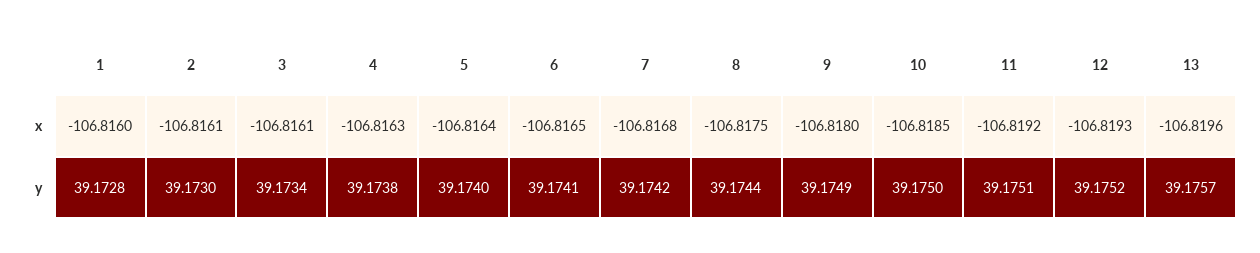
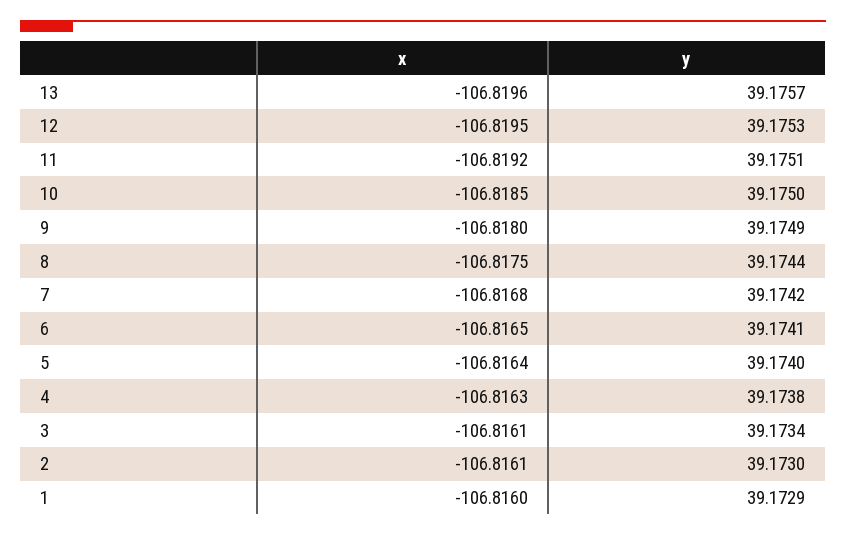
12, x: -106.8193 -> -106.8195
1, y: 39.1728 -> 39.1729
12, y: 39.1752 -> 39.1753

